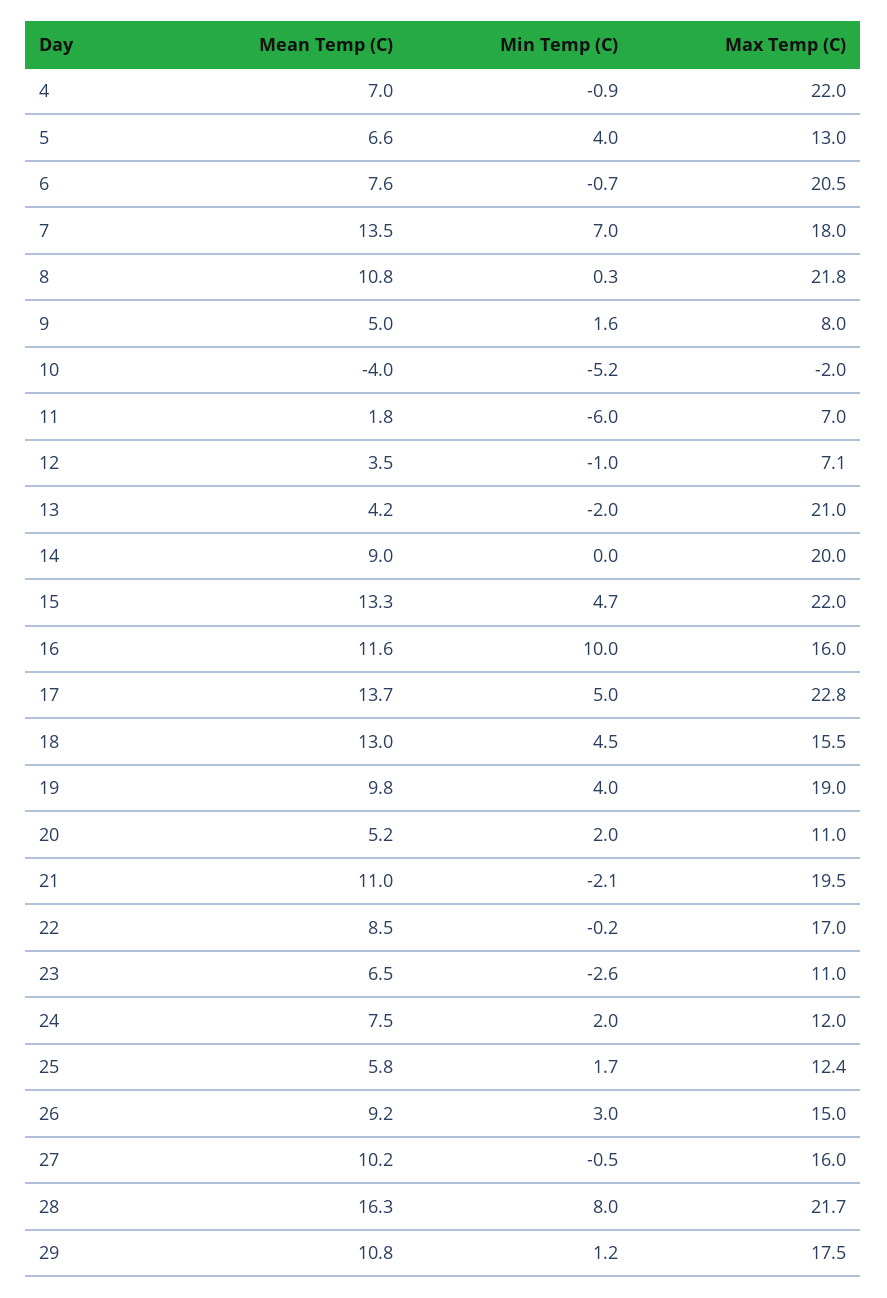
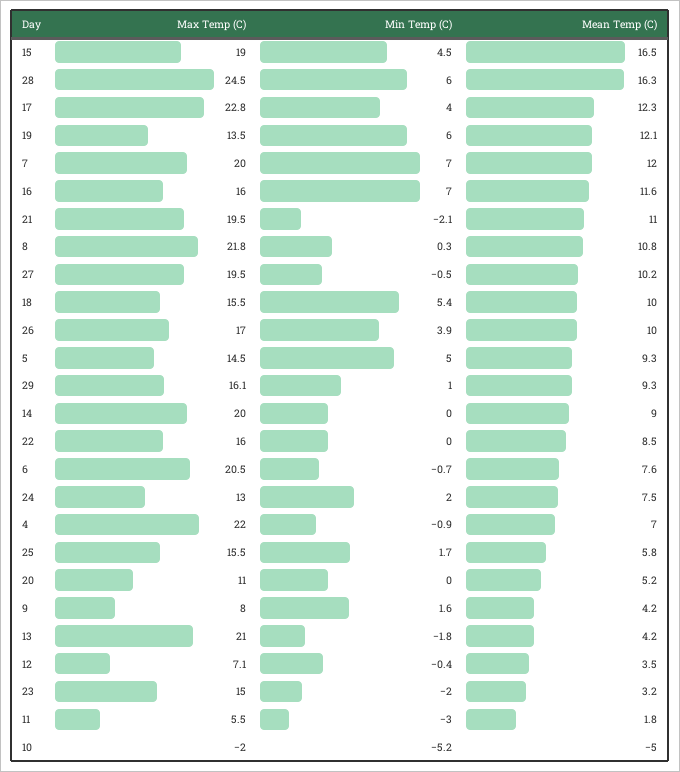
Mean Temp (C), 5: 6.6 -> 9.3
Min Temp (C), 5: 4 -> 5
Max Temp (C), 5: 13 -> 14.5
Mean Temp (C), 7: 13.5 -> 12
Max Temp (C), 7: 18 -> 20
Mean Temp (C), 9: 5 -> 4.2
Mean Temp (C), 10: -4 -> -5
Min Temp (C), 11: -6 -> -3
Max Temp (C), 11: 7 -> 5.5
Min Temp (C), 12: -1 -> -0.4
Min Temp (C), 13: -2 -> -1.8
Mean Temp (C), 15: 13.3 -> 16.5
Min Temp (C), 15: 4.7 -> 4.5
Max Temp (C), 15: 22 -> 19
Min Temp (C), 16: 10 -> 7
Mean Temp (C), 17: 13.7 -> 12.3
Min Temp (C), 17: 5 -> 4
Mean Temp (C), 18: 13 -> 10
Min Temp (C), 18: 4.5 -> 5.4
Mean Temp (C), 19: 9.8 -> 12.1
Min Temp (C), 19: 4 -> 6
Max Temp (C), 19: 19 -> 13.5
Min Temp (C), 20: 2 -> 0
Min Temp (C), 22: -0.2 -> 0
Max Temp (C), 22: 17 -> 16
Mean Temp (C), 23: 6.5 -> 3.2
Min Temp (C), 23: -2.6 -> -2
Max Temp (C), 23: 11 -> 15
Max Temp (C), 24: 12 -> 13
Max Temp (C), 25: 12.4 -> 15.5
Mean Temp (C), 26: 9.2 -> 10
Min Temp (C), 26: 3 -> 3.9
Max Temp (C), 26: 15 -> 17
Max Temp (C), 27: 16 -> 19.5
Min Temp (C), 28: 8 -> 6
Max Temp (C), 28: 21.7 -> 24.5
Mean Temp (C), 29: 10.8 -> 9.3
Min Temp (C), 29: 1.2 -> 1
Max Temp (C), 29: 17.5 -> 16.1

